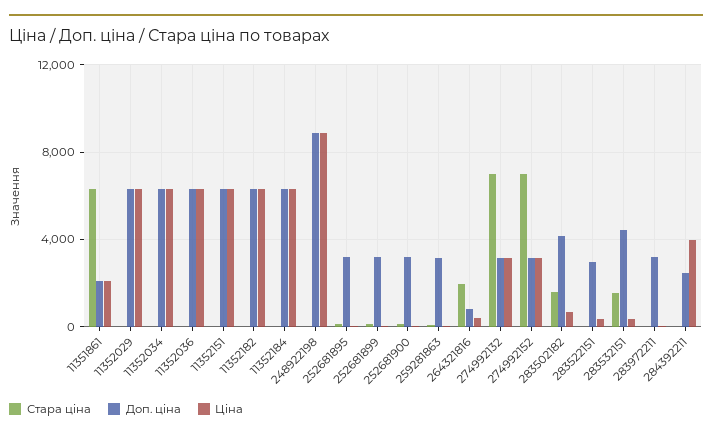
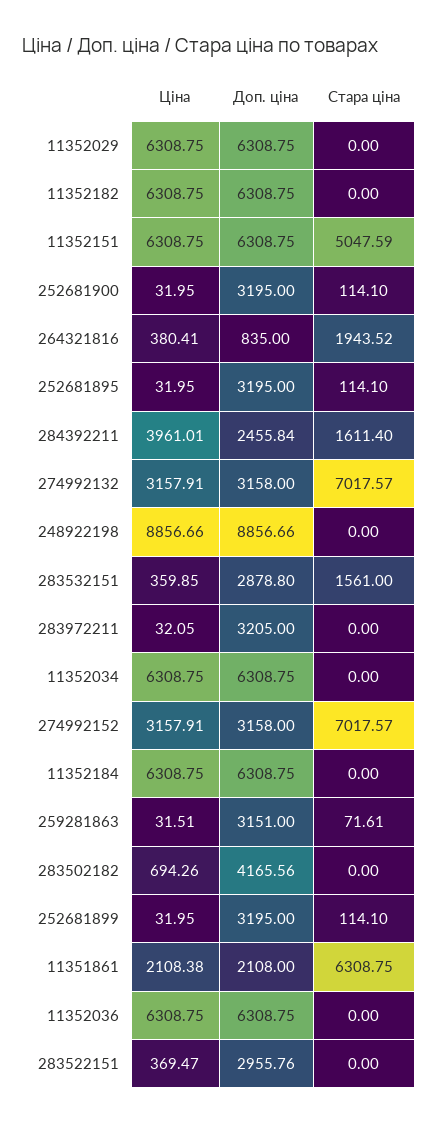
Стара ціна, 11352151: 0 -> 5047.59
Стара ціна, 283502182: 1500 -> 0
Доп. ціна, 283532151: 4500 -> 2878.8
Стара ціна, 284392211: 0 -> 1611.4

